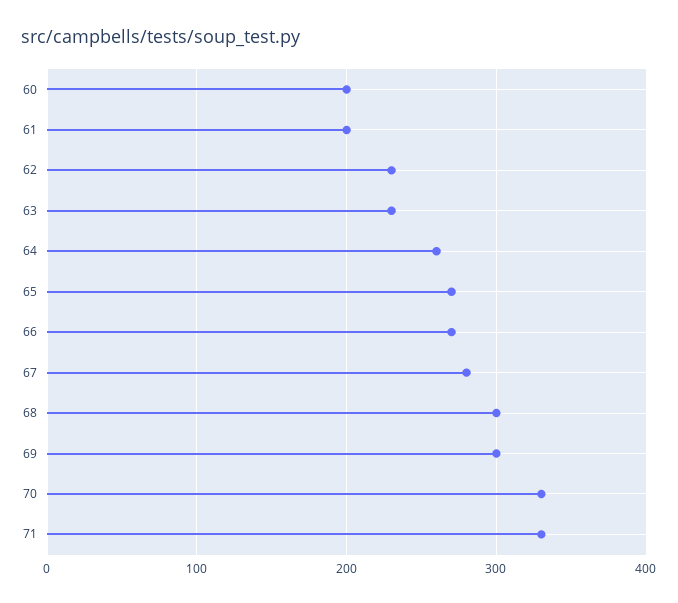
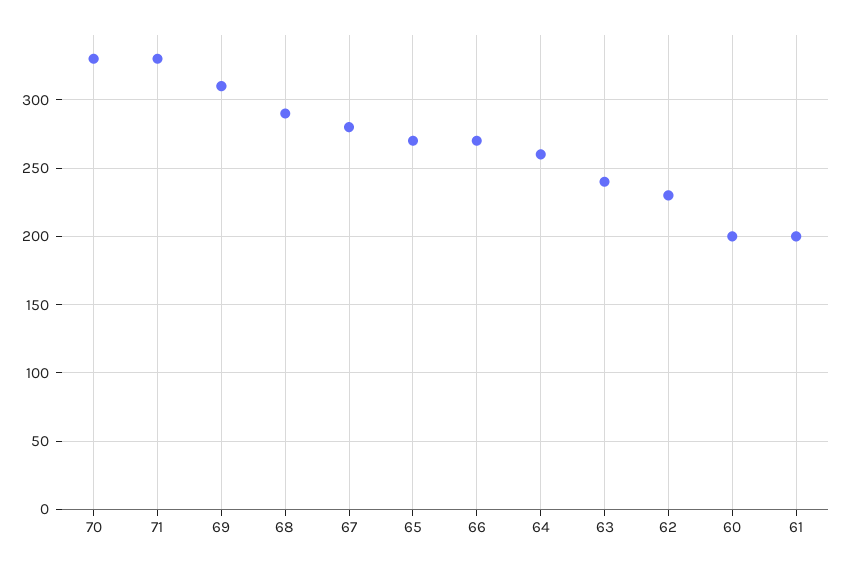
63: 230 -> 240
68: 300 -> 290
69: 300 -> 310

